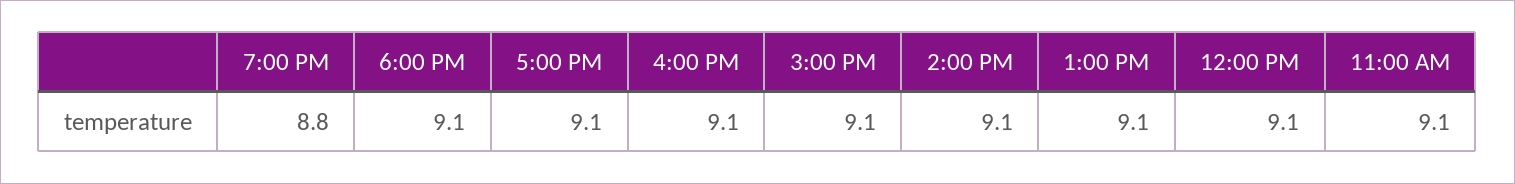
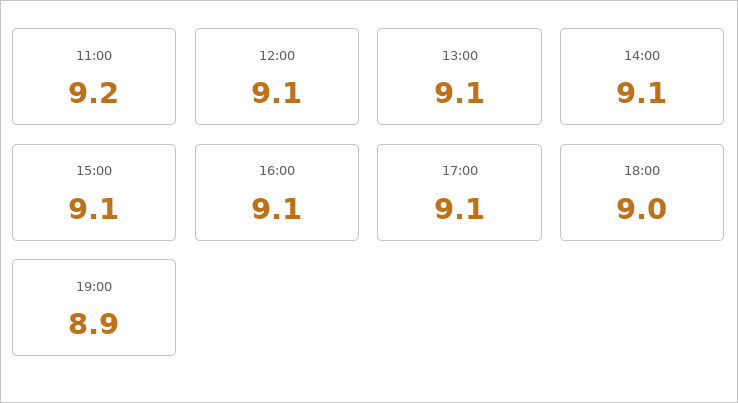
7:00 PM: 8.8 -> 8.9
6:00 PM: 9.1 -> 9
11:00 AM: 9.1 -> 9.2

